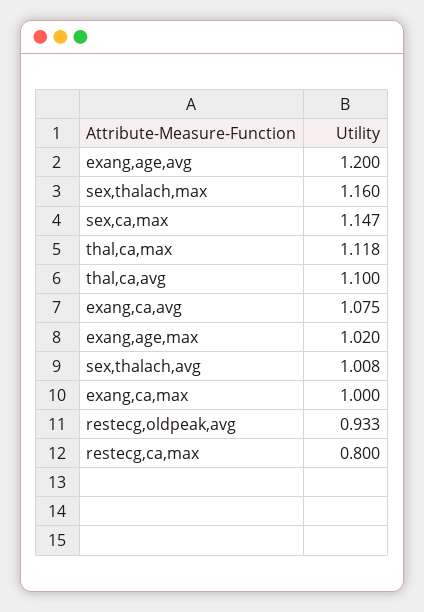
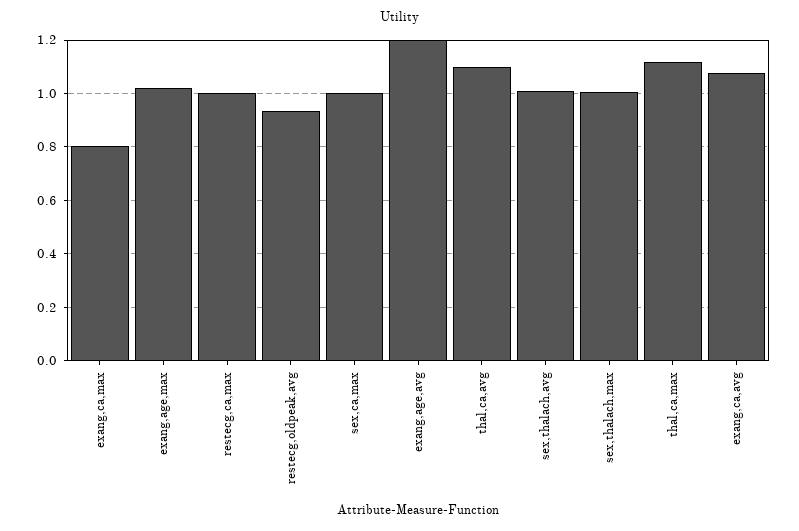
sex,thalach,max: 1.16 -> 1
sex,ca,max: 1.147 -> 1
exang,ca,max: 1 -> 0.8
restecg,ca,max: 0.8 -> 1

